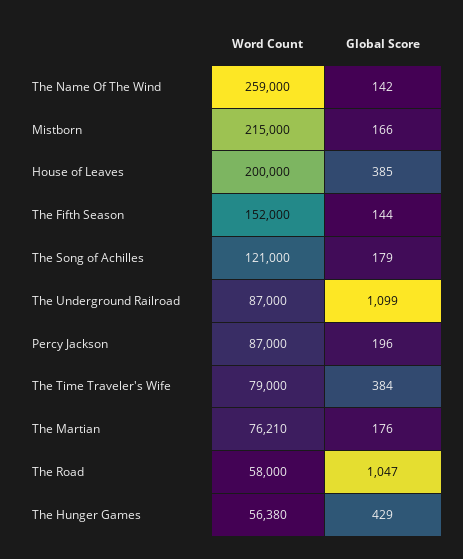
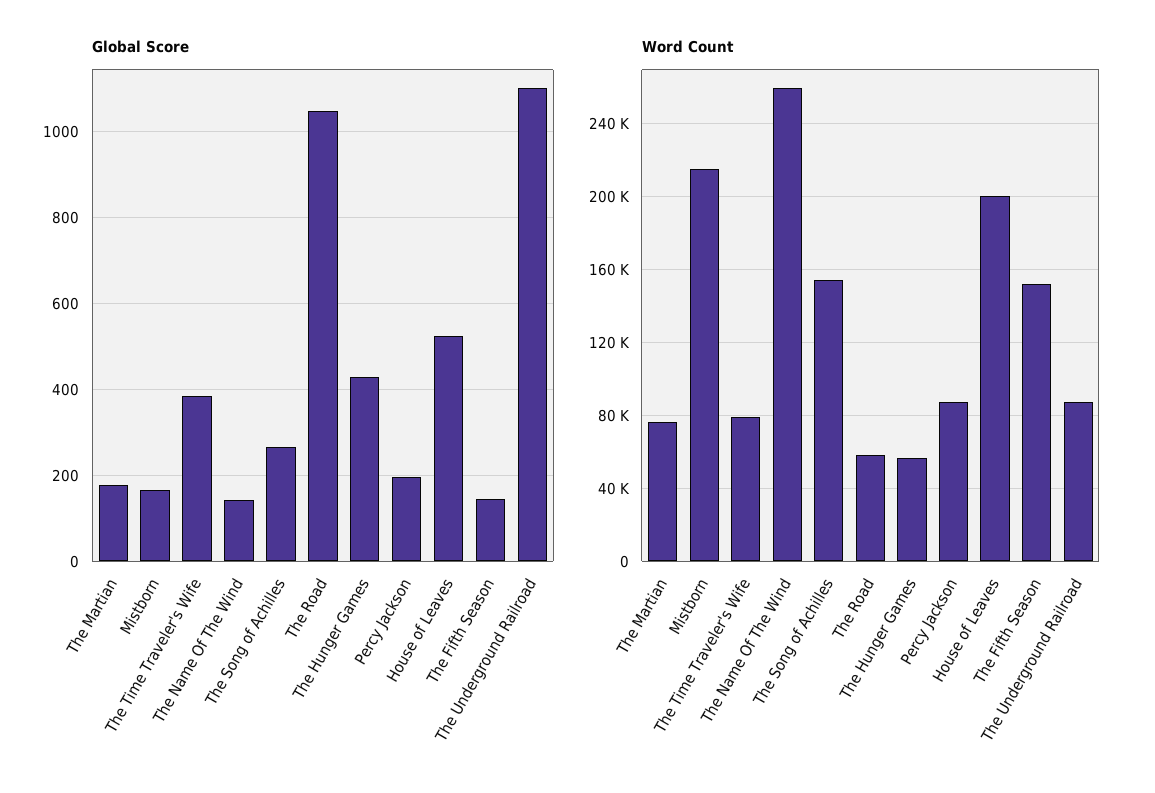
Global Score, House of Leaves: 385 -> 520
Word Count, The Song of Achilles: 121000 -> 155000
Global Score, The Song of Achilles: 179 -> 260

